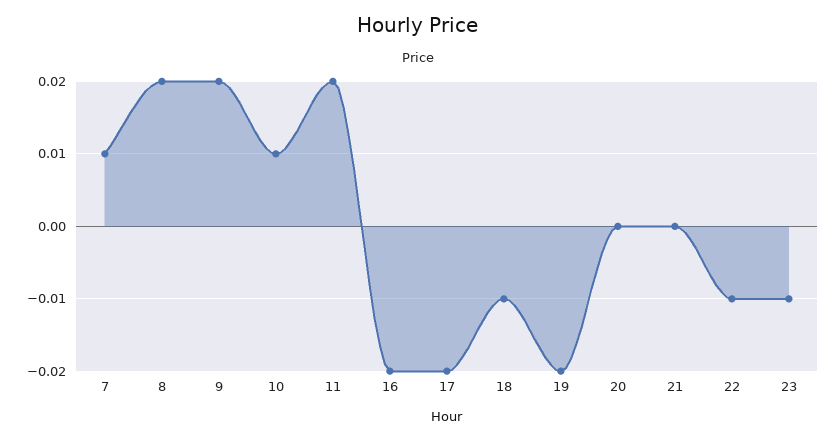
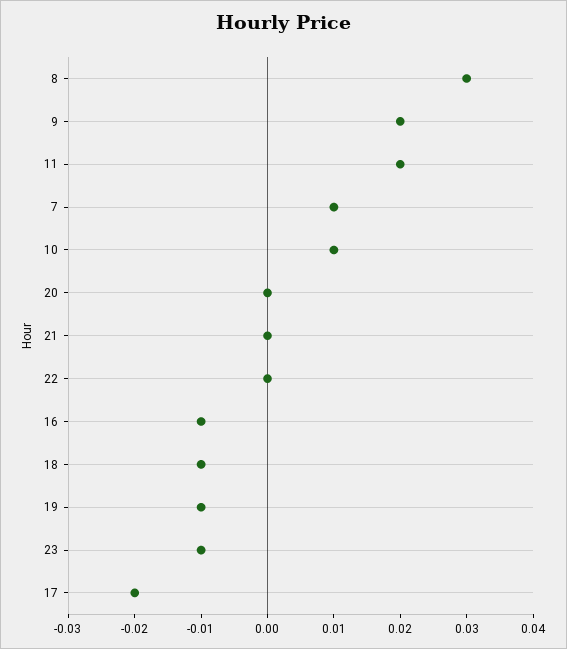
8: 0.02 -> 0.03
16: -0.02 -> -0.01
19: -0.02 -> -0.01
22: -0.01 -> 0

